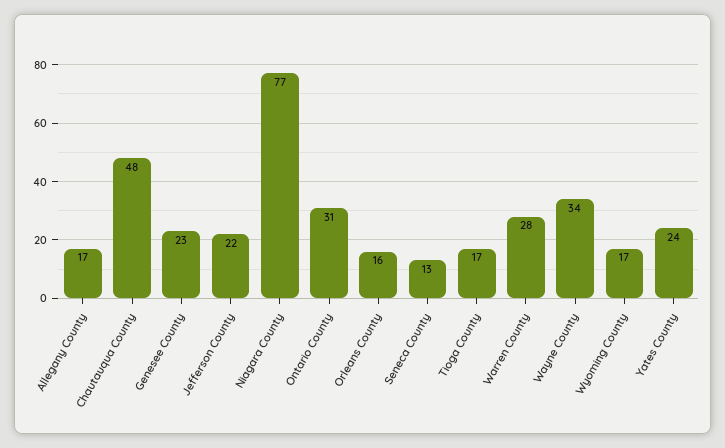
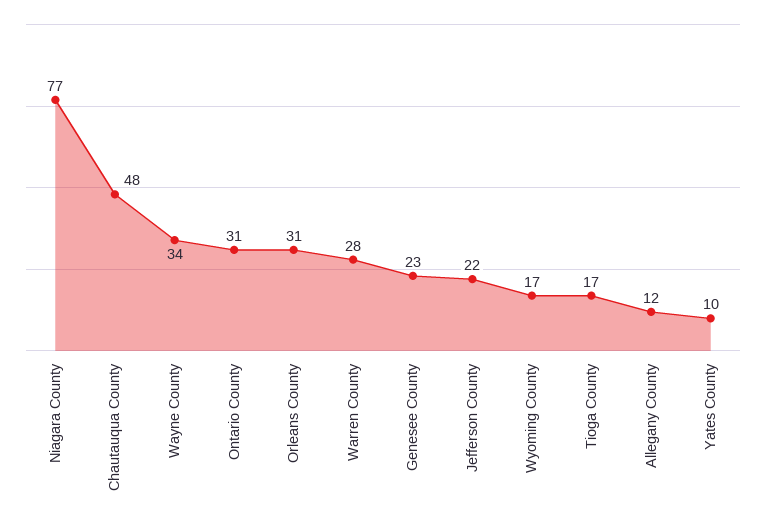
Allegany County: 17 -> 12
Orleans County: 16 -> 31
Seneca County: 13 -> none
Yates County: 24 -> 10

